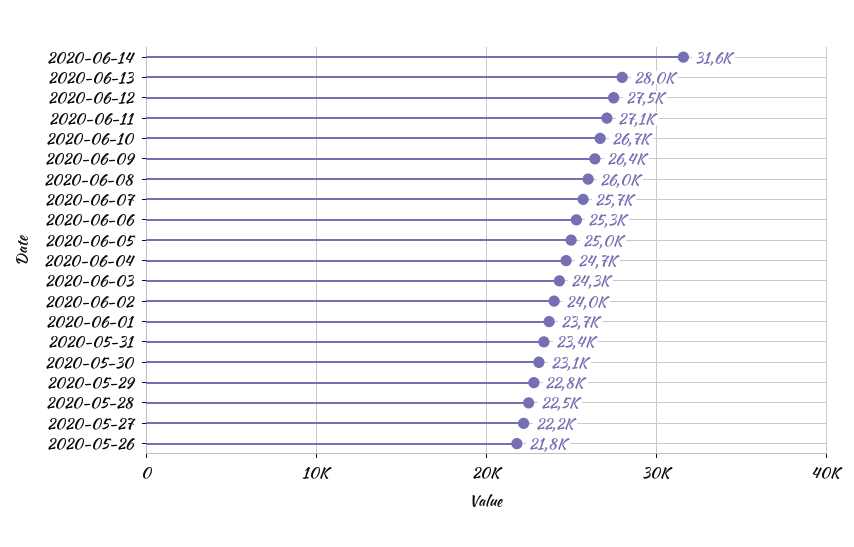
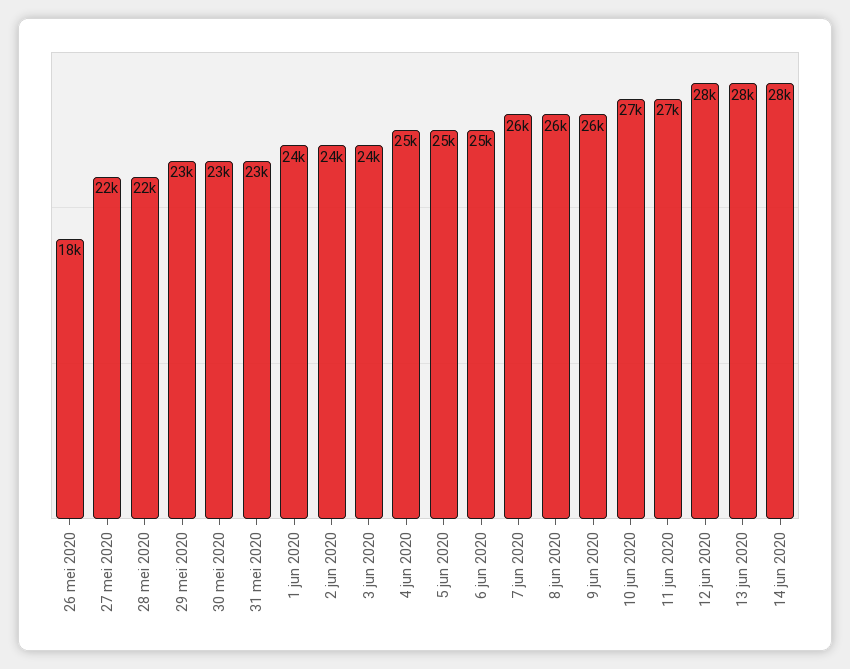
2020-06-14: 31600 -> 28000
2020-05-26: 21800 -> 18000

